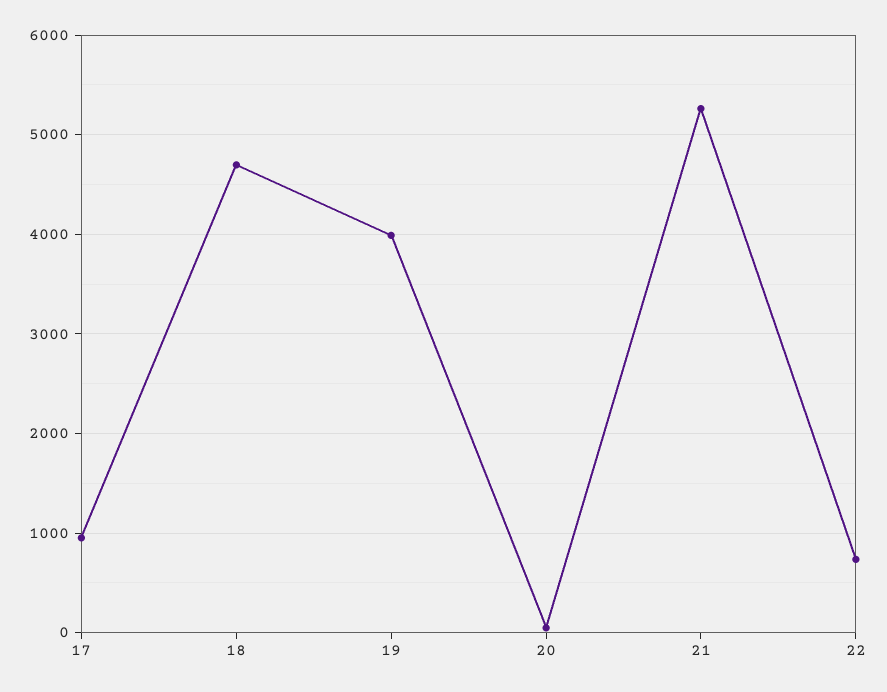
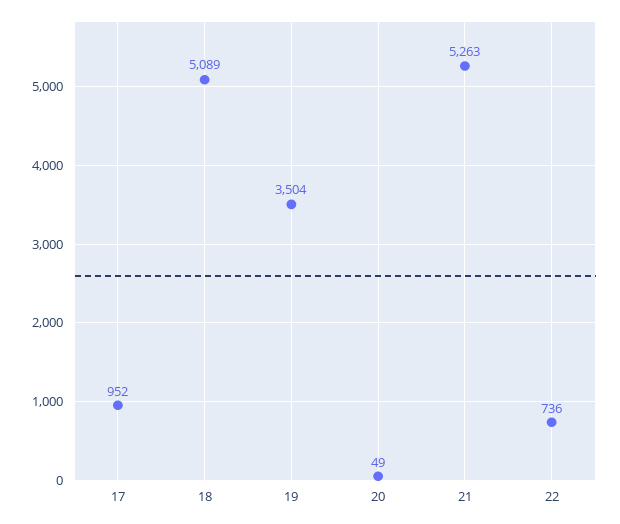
18: 4700 -> 5089
19: 4000 -> 3504

